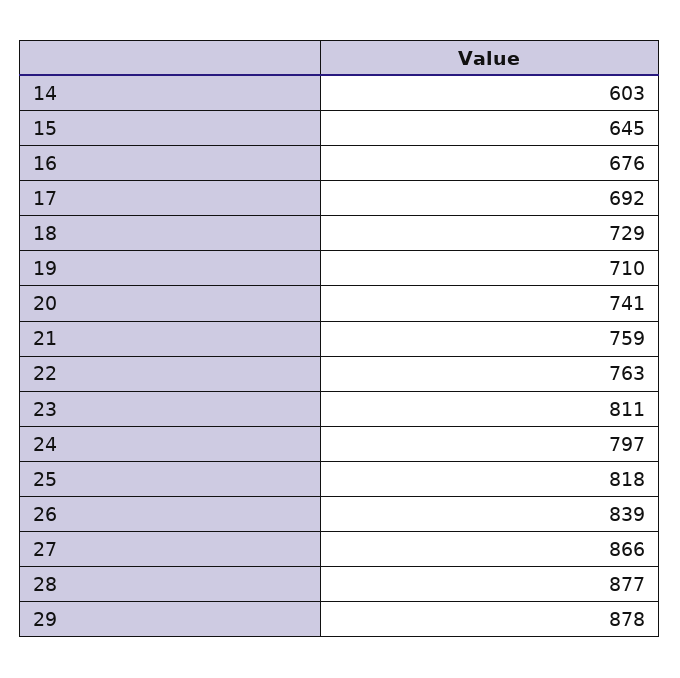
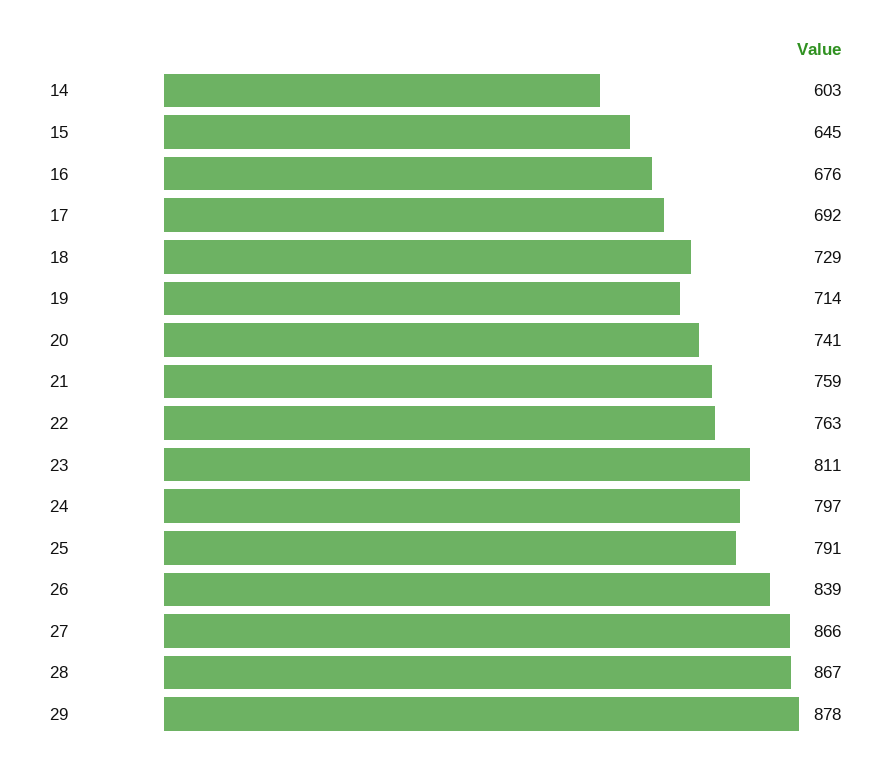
19: 710 -> 714
25: 818 -> 791
28: 877 -> 867

